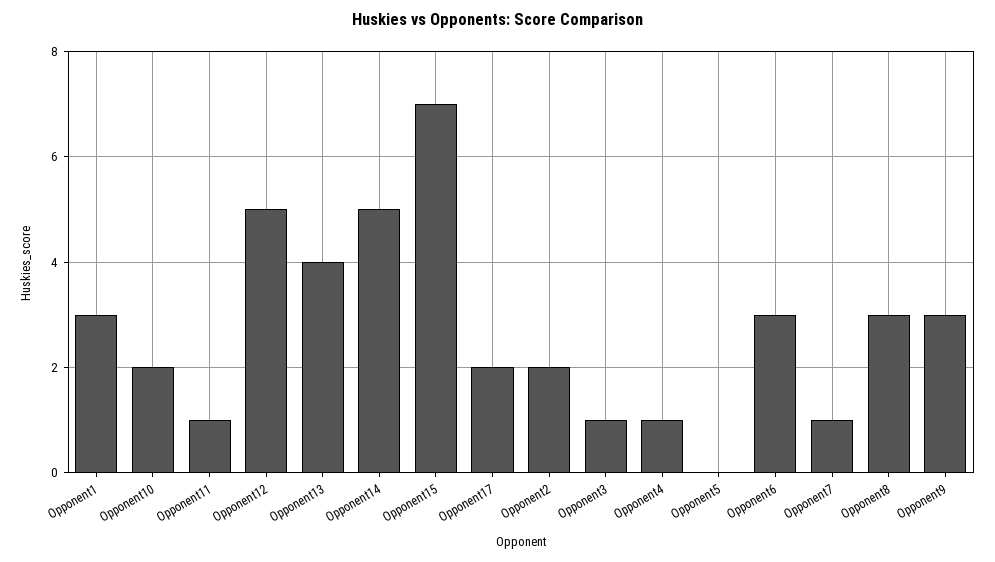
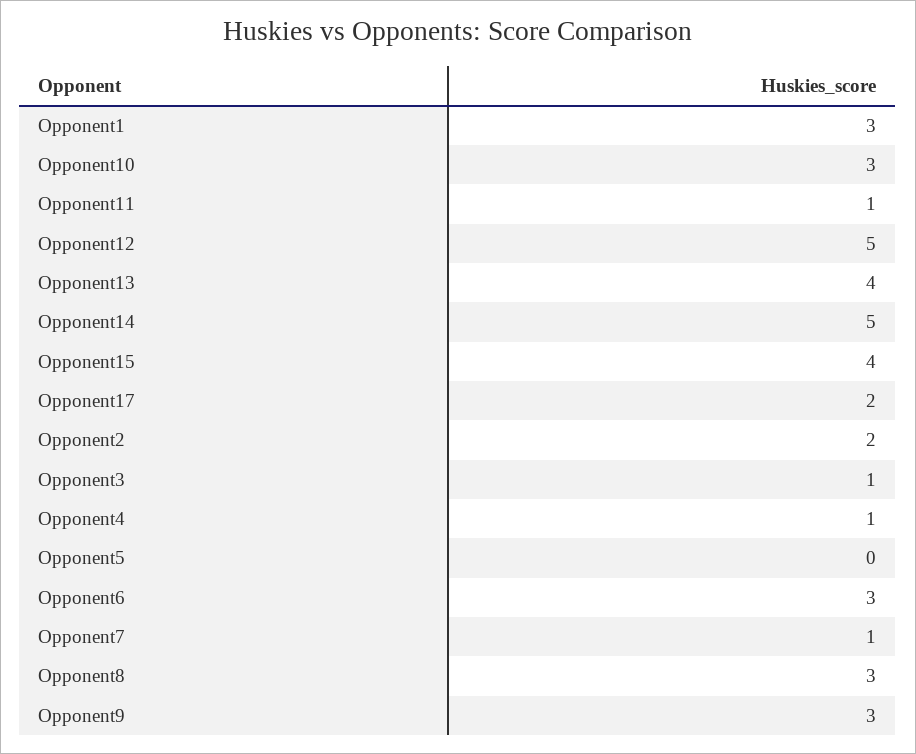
Opponent10: 2 -> 3
Opponent15: 7 -> 4

